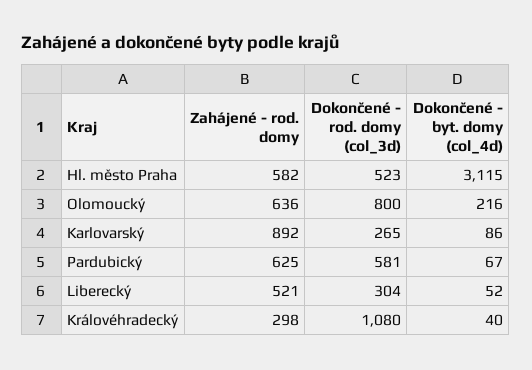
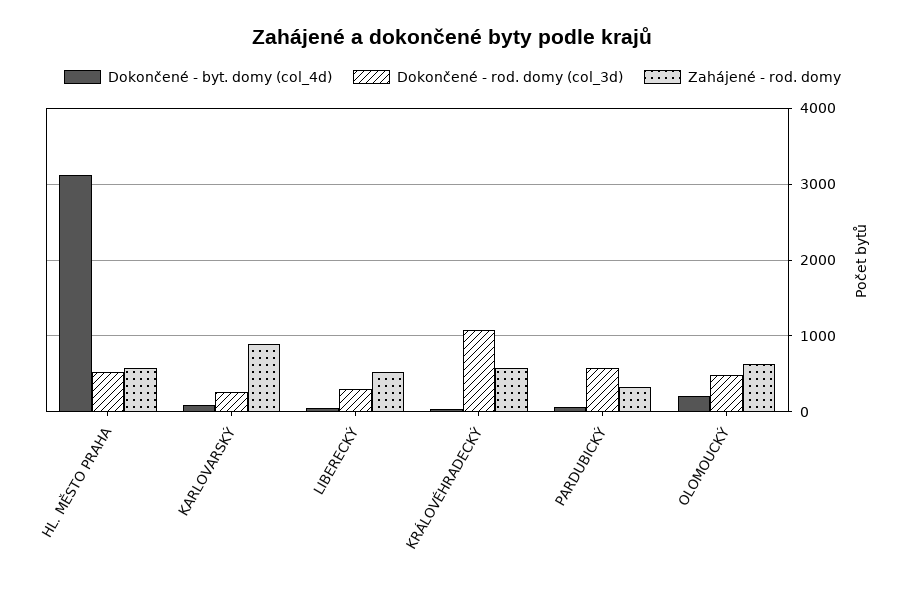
Dokončené - rod. domy (col_3d), Olomoucký: 800 -> 500
Zahájené - rod. domy, Pardubický: 625 -> 300
Zahájené - rod. domy, Královéhradecký: 298 -> 600

